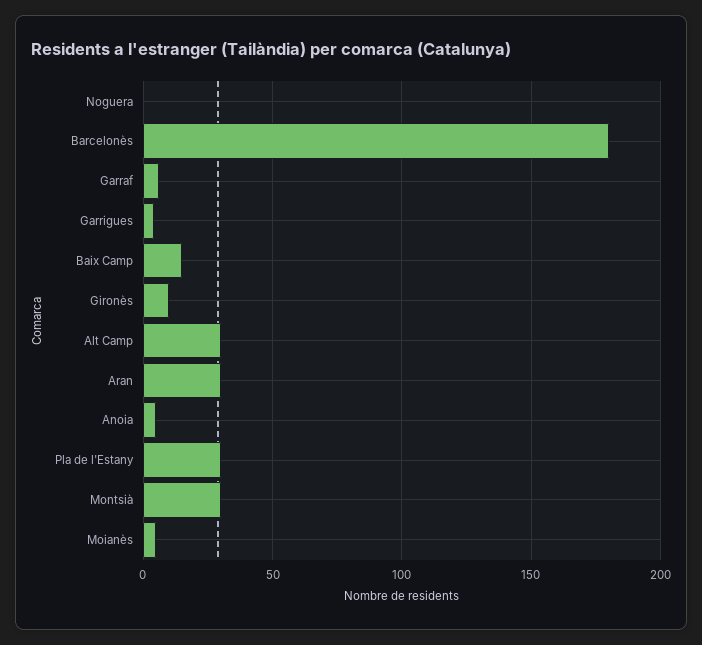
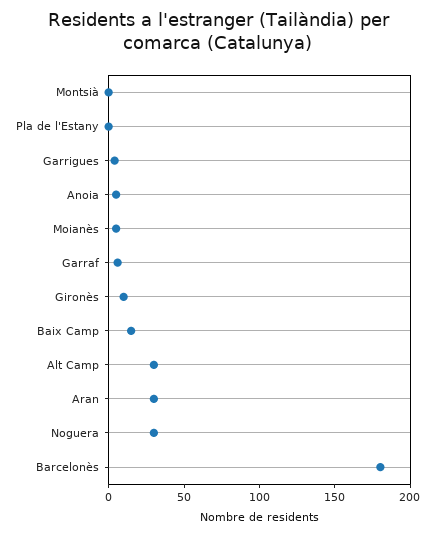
Noguera: 0 -> 30
Pla de l'Estany: 30 -> 0
Montsià: 30 -> 0

